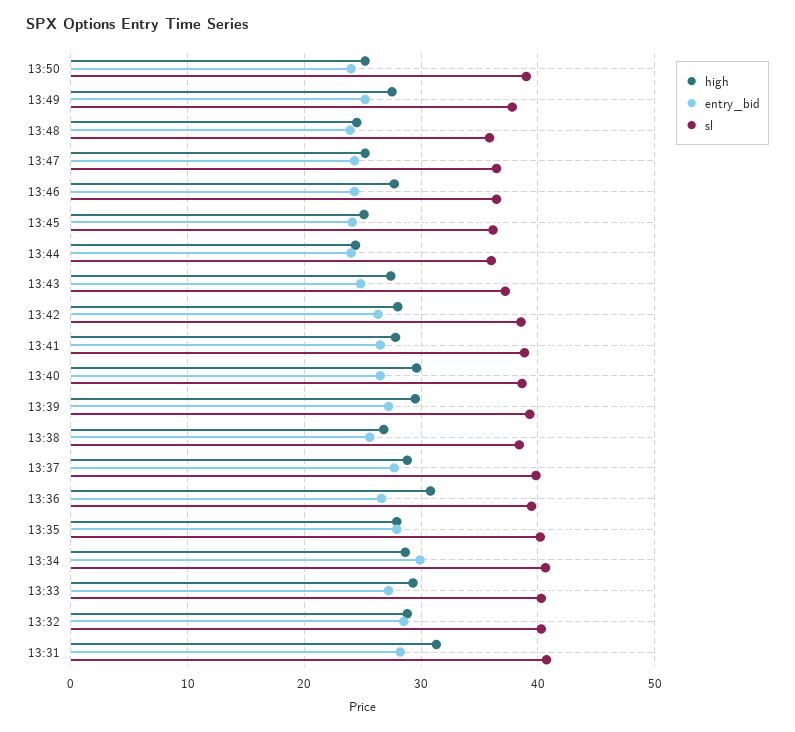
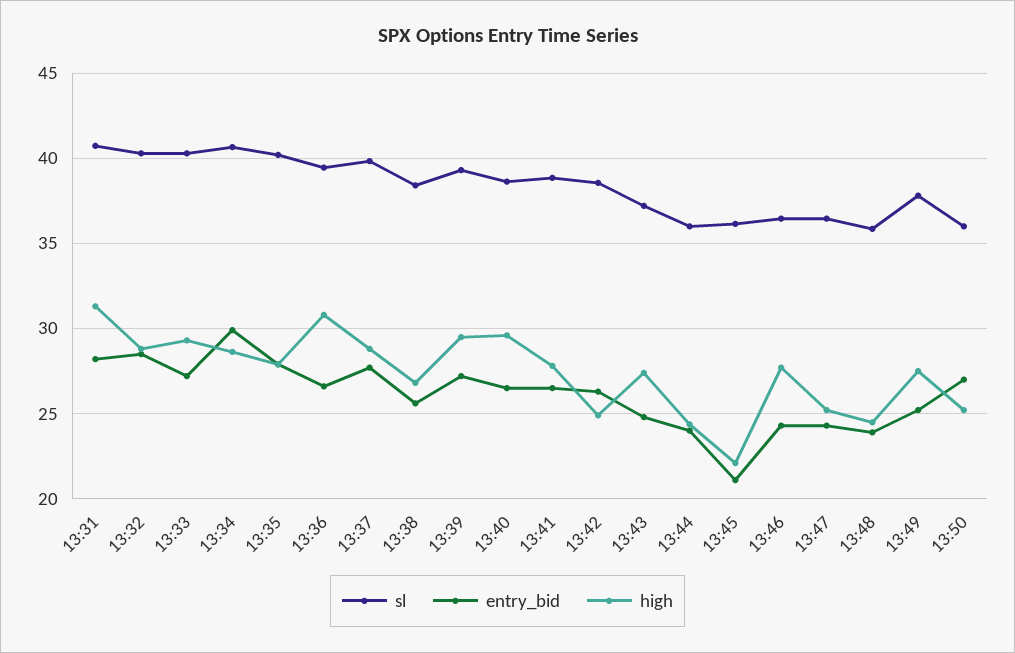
entry_bid, 13:50: 24 -> 27
sl, 13:50: 39 -> 36
high, 13:45: 25 -> 22
entry_bid, 13:45: 24 -> 21
high, 13:42: 28 -> 25

